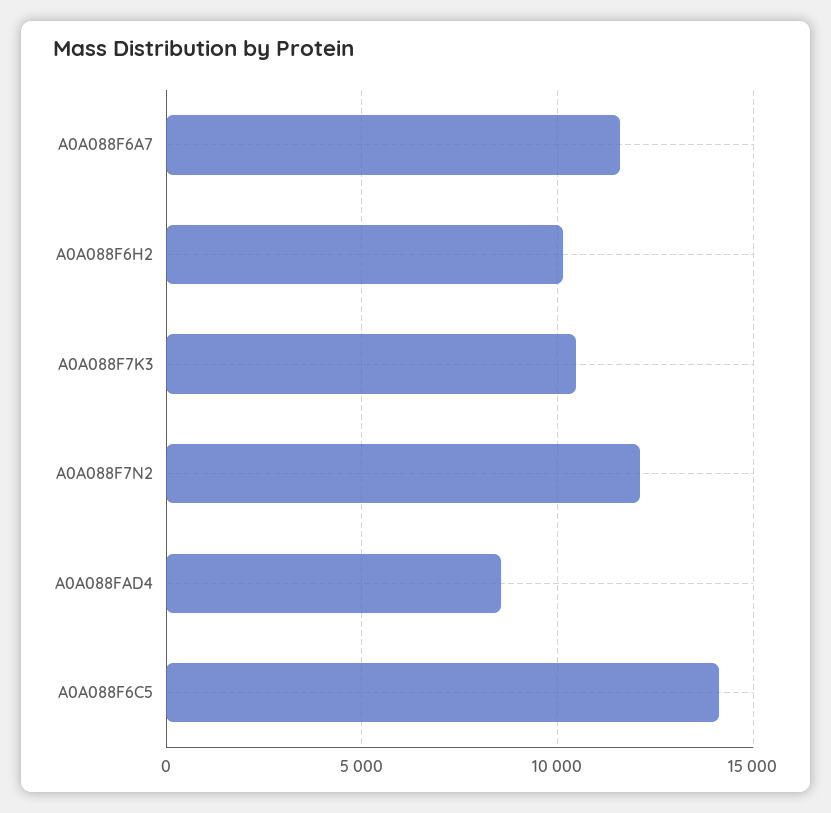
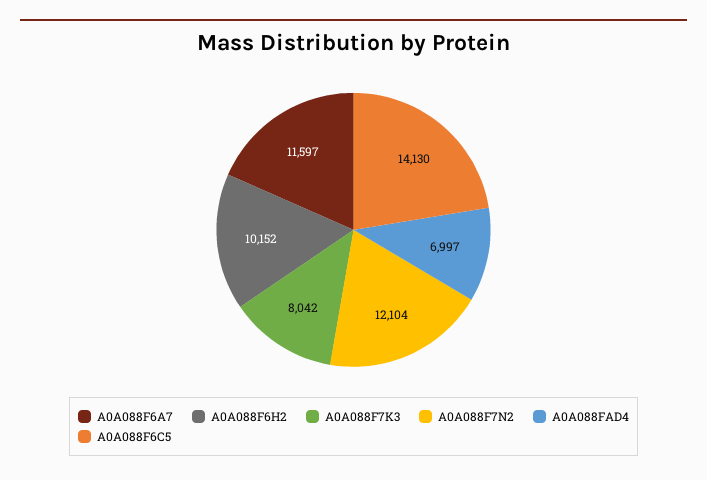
A0A088F7K3: 10500 -> 8042
A0A088FAD4: 8500 -> 6997

